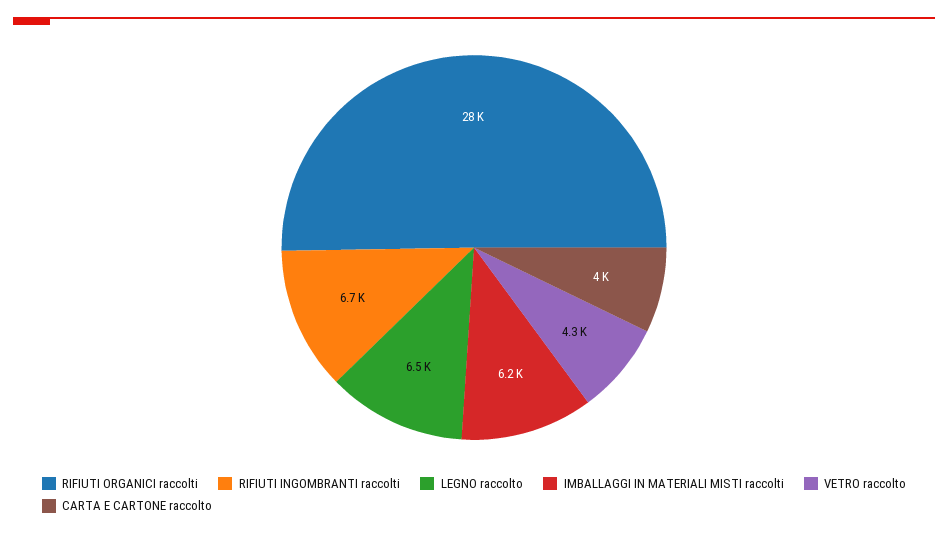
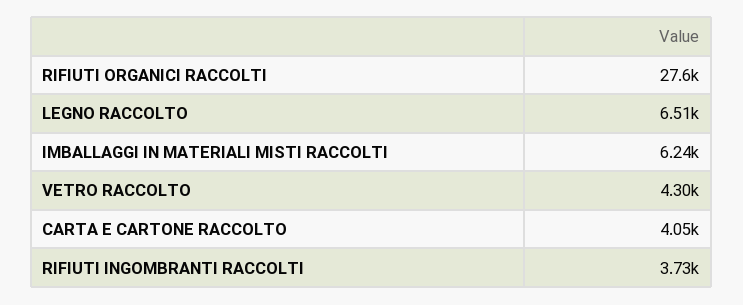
RIFIUTI INGOMBRANTI raccolti: 6700 -> 3730

